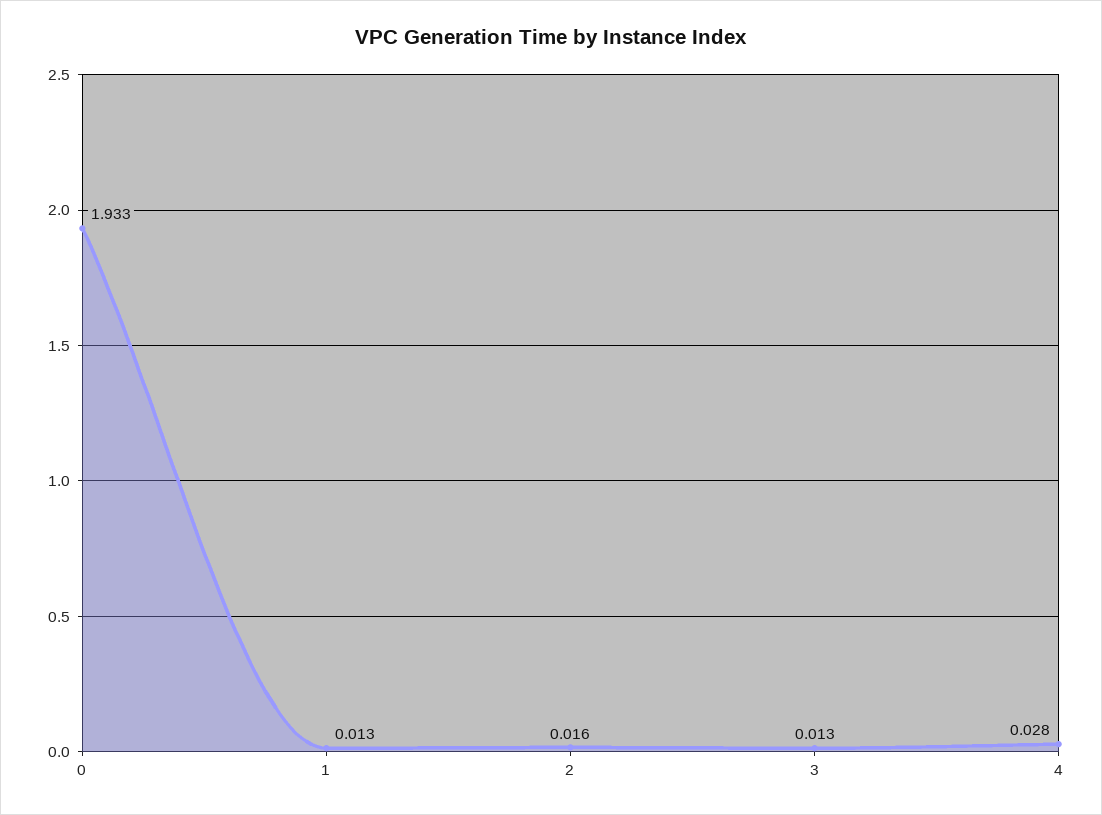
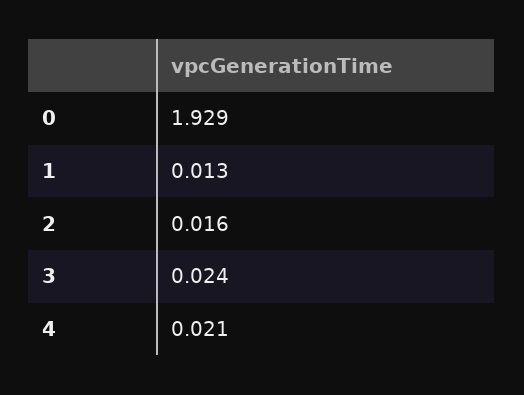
0: 1.933 -> 1.929
3: 0.013 -> 0.024
4: 0.028 -> 0.021

